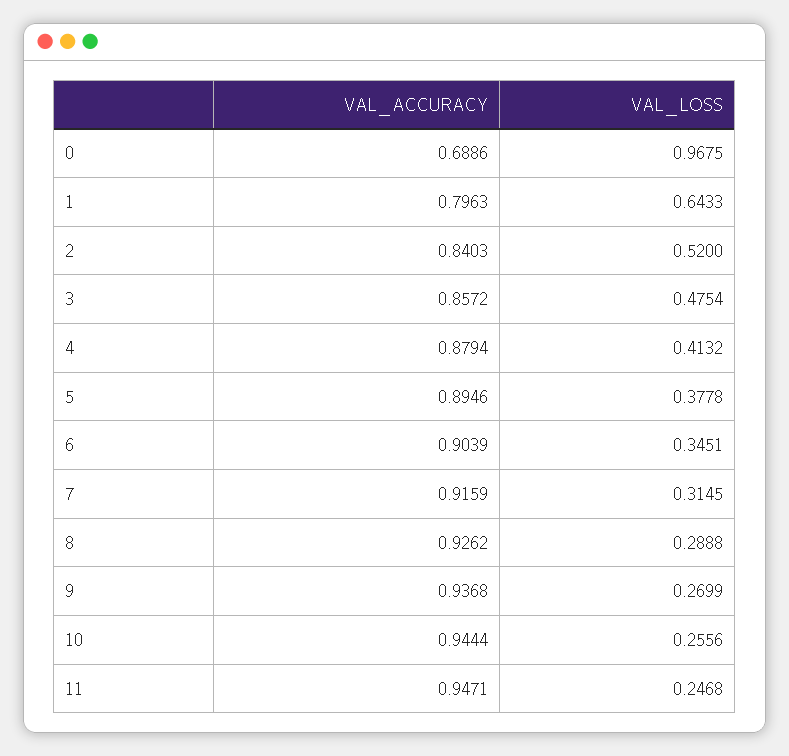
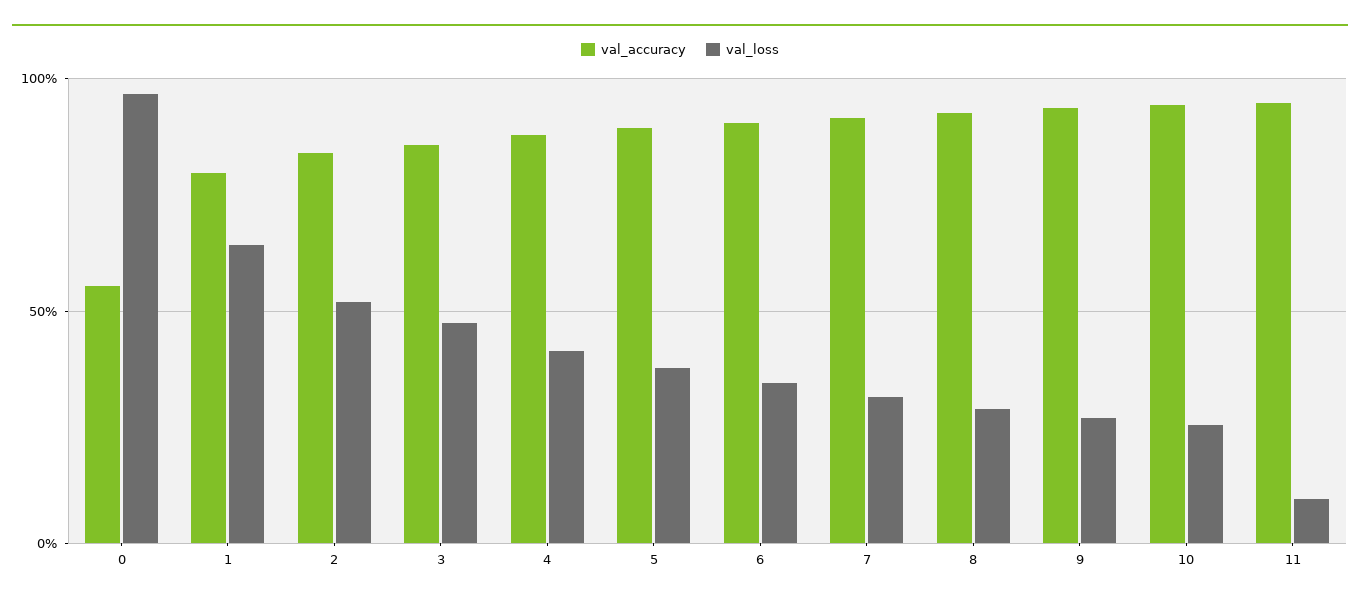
VAL_ACCURACY, 0: 0.6886 -> 0.55
VAL_LOSS, 11: 0.2468 -> 0.1

